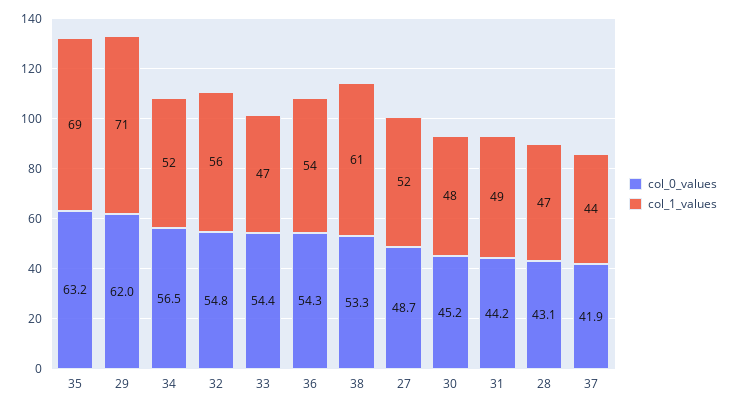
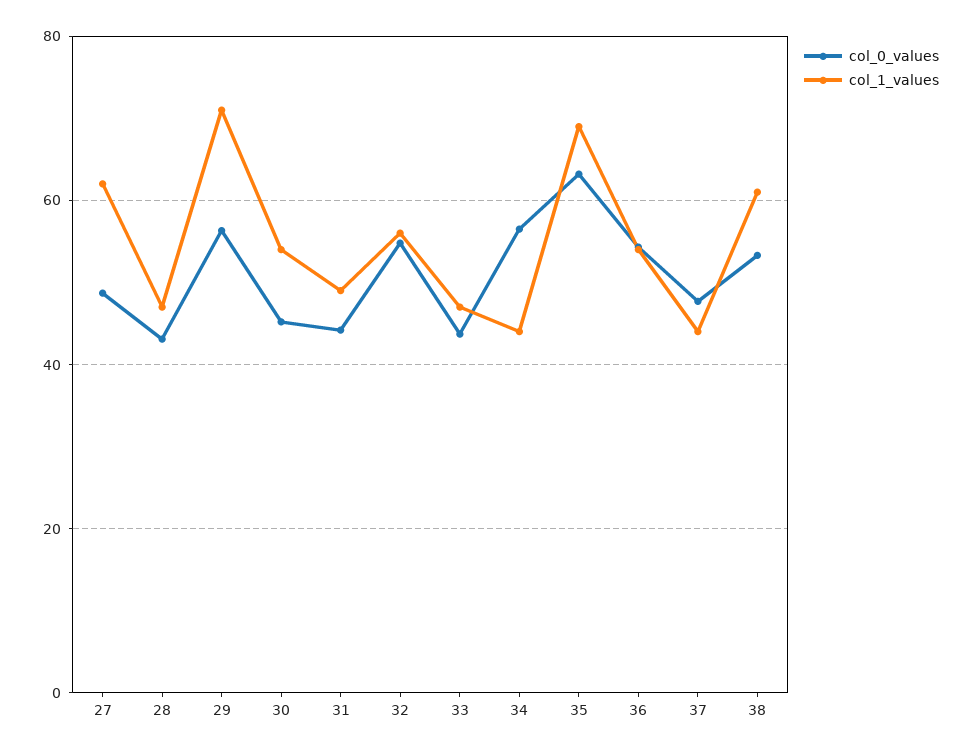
col_0_values, 29: 62 -> 56
col_1_values, 34: 52 -> 44
col_0_values, 33: 54.4 -> 44
col_1_values, 27: 52 -> 62
col_1_values, 30: 48 -> 54
col_0_values, 37: 41.9 -> 48

